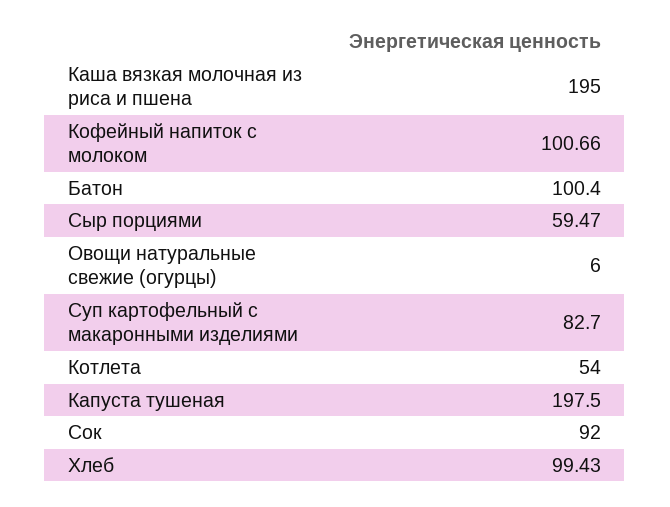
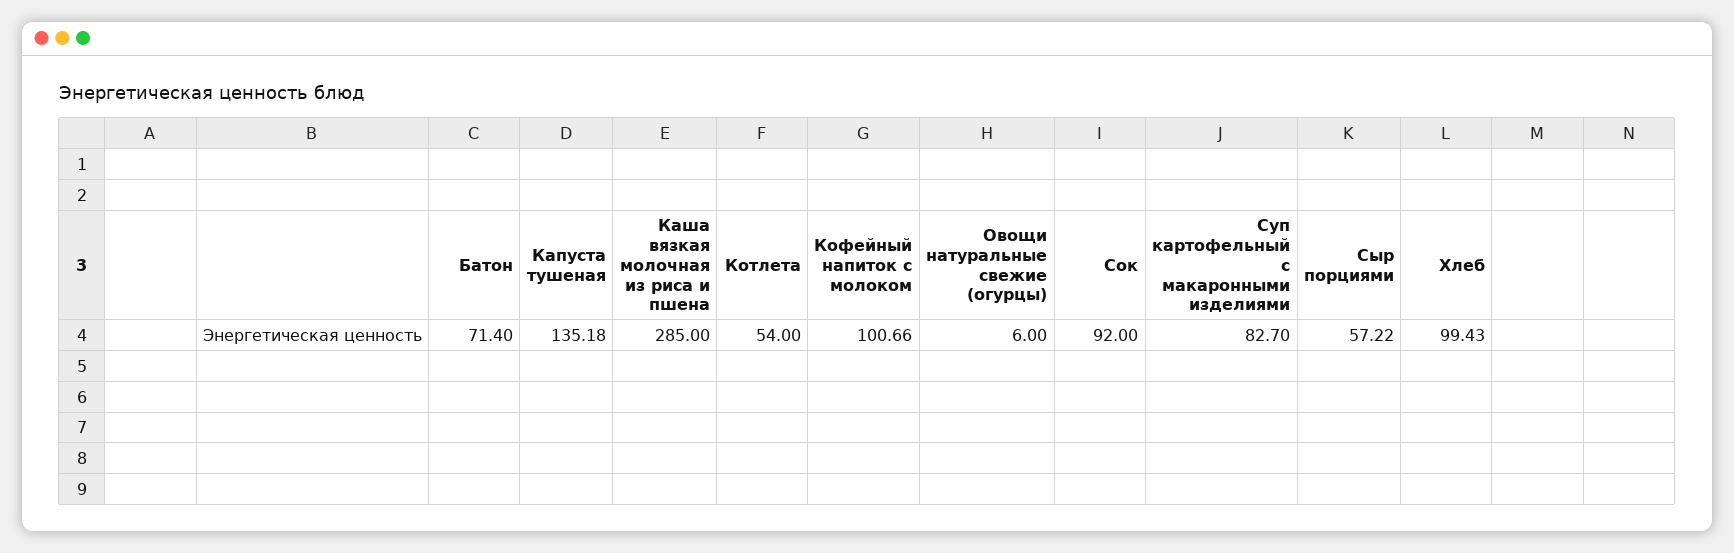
Каша вязкая молочная из риса и пшена: 195 -> 285
Батон: 100.4 -> 71.4
Сыр порциями: 59.47 -> 57.22
Капуста тушеная: 197.5 -> 135.18

